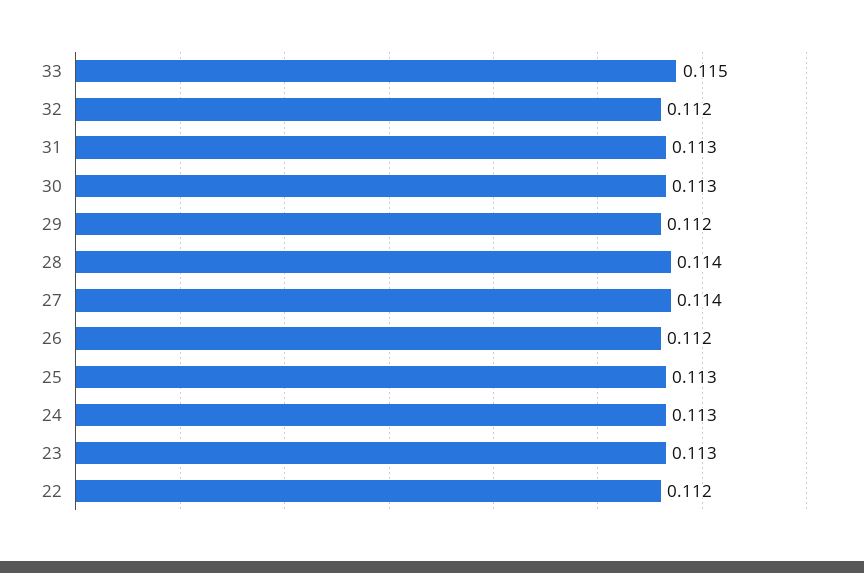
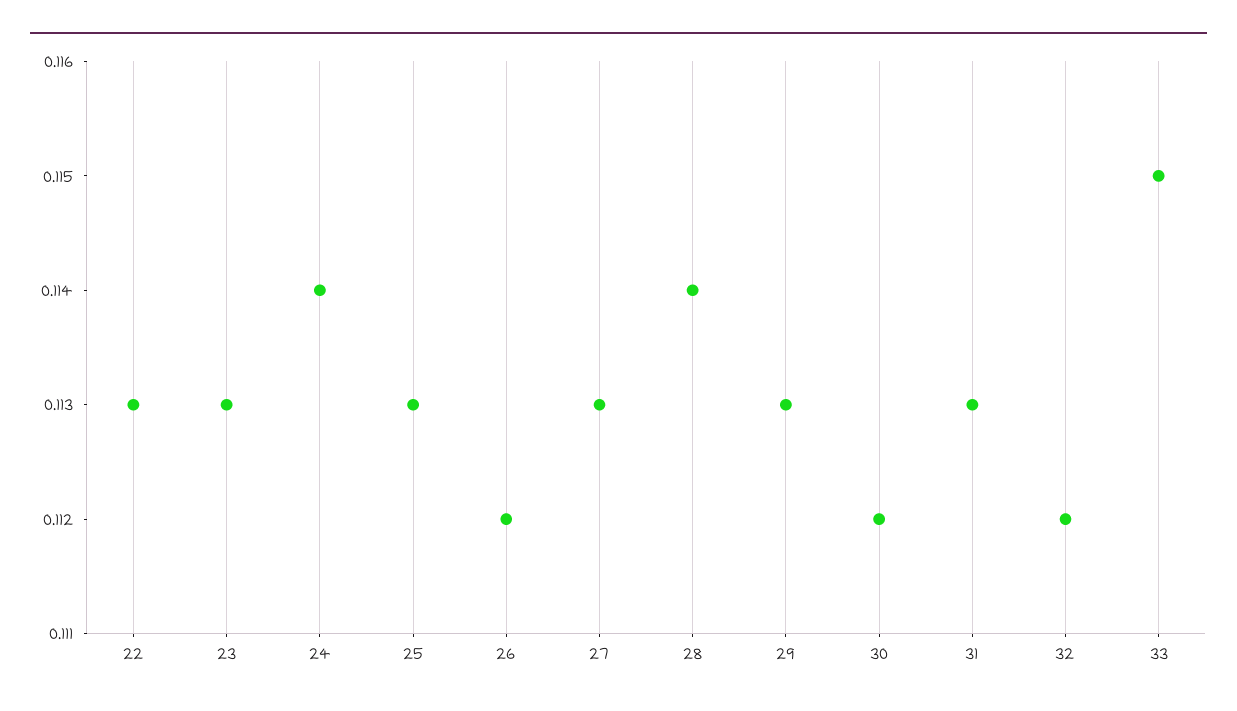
30: 0.113 -> 0.112
29: 0.112 -> 0.113
27: 0.114 -> 0.113
24: 0.113 -> 0.114
22: 0.112 -> 0.113

